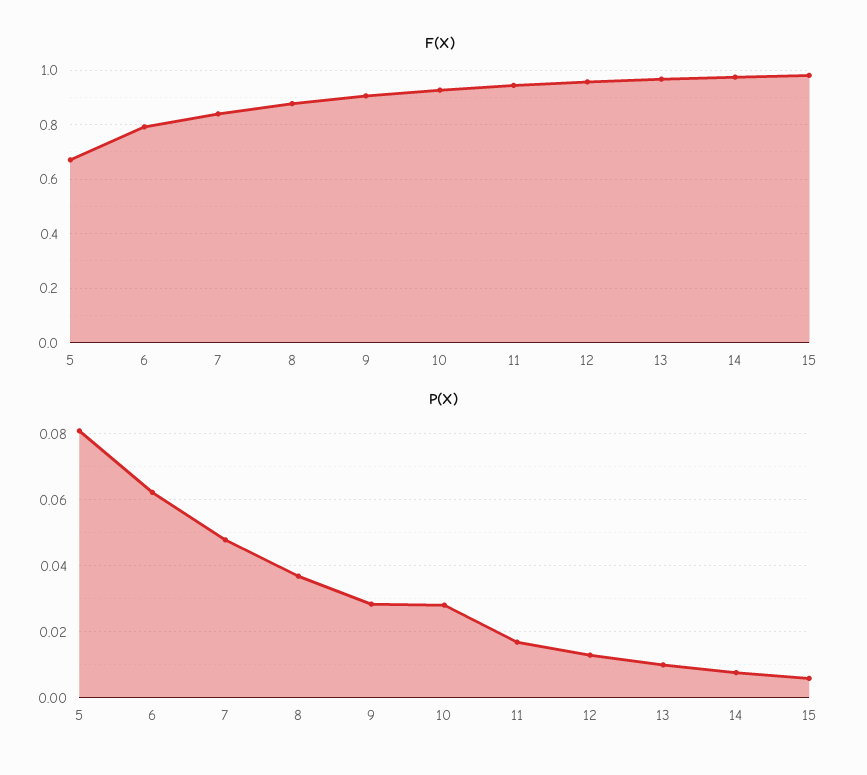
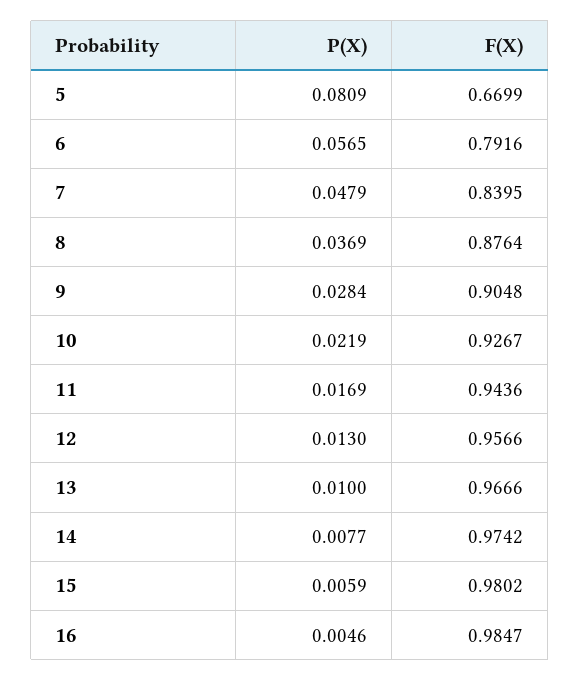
P(X), 6: 0.062 -> 0.0565
P(X), 10: 0.028 -> 0.0219
P(X), 16: none -> 0.0046
F(X), 16: none -> 0.9847

